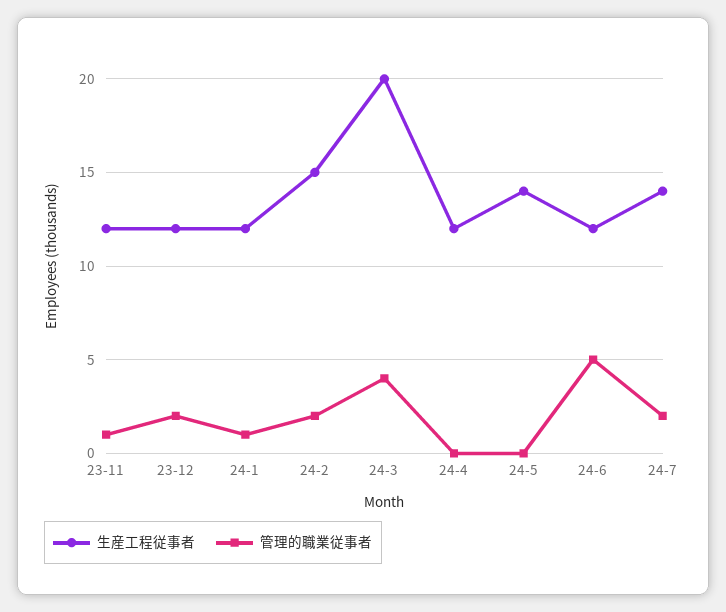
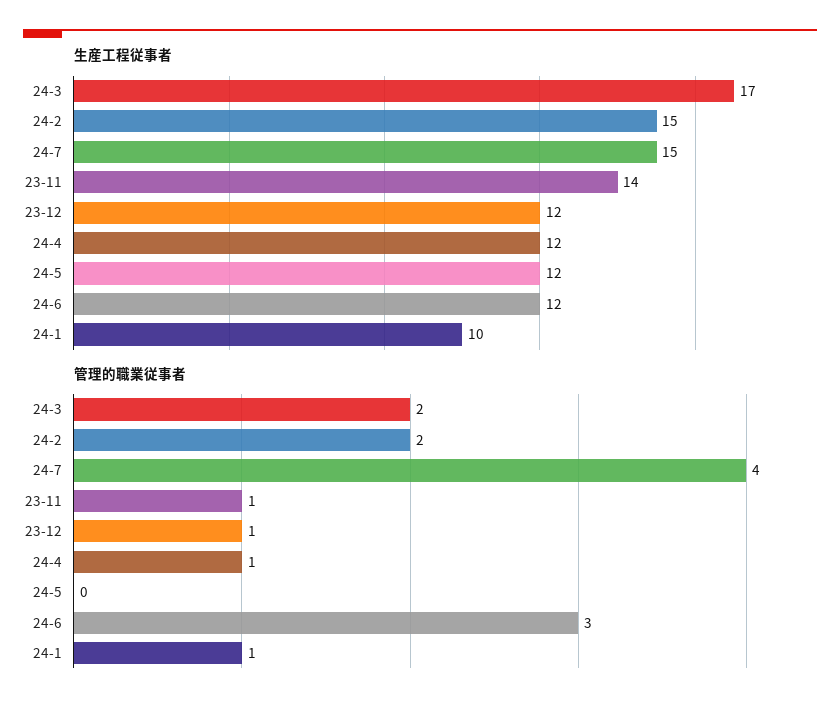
生産工程従事者, 23-11: 12 -> 14
管理的職業従事者, 23-12: 2 -> 1
生産工程従事者, 24-1: 12 -> 10
生産工程従事者, 24-3: 20 -> 17
管理的職業従事者, 24-3: 4 -> 2
管理的職業従事者, 24-4: 0 -> 1
生産工程従事者, 24-5: 14 -> 12
管理的職業従事者, 24-6: 5 -> 3
生産工程従事者, 24-7: 14 -> 15
管理的職業従事者, 24-7: 2 -> 4

